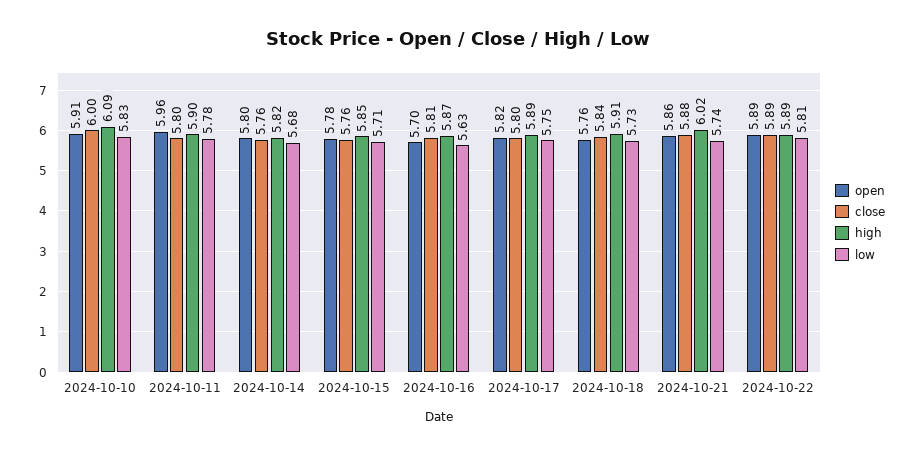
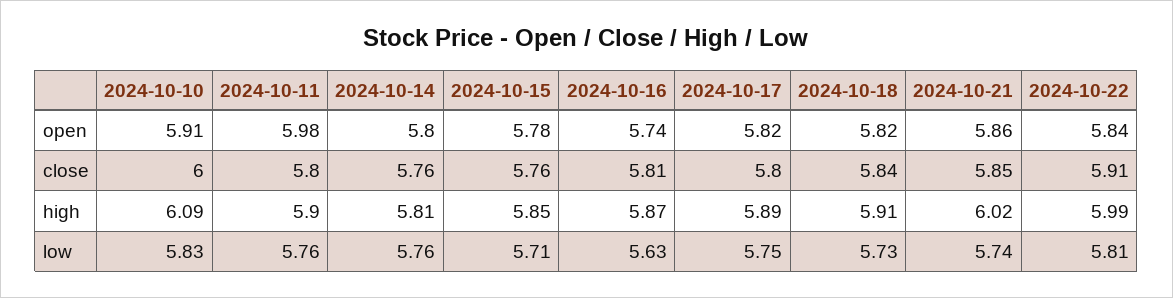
open, 2024-10-11: 5.96 -> 5.98
low, 2024-10-11: 5.78 -> 5.76
high, 2024-10-14: 5.82 -> 5.81
low, 2024-10-14: 5.68 -> 5.76
open, 2024-10-16: 5.7 -> 5.74
open, 2024-10-18: 5.76 -> 5.82
close, 2024-10-21: 5.88 -> 5.85
open, 2024-10-22: 5.89 -> 5.84
close, 2024-10-22: 5.89 -> 5.91
high, 2024-10-22: 5.89 -> 5.99

